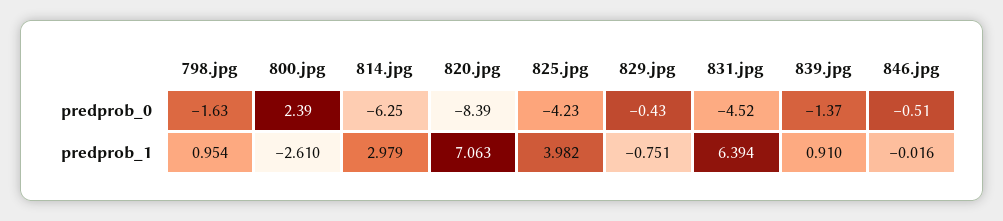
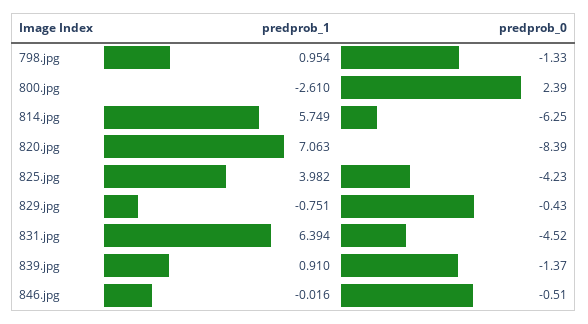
798.jpg, predprob_0: -1.63 -> -1.33
814.jpg, predprob_1: 2.979 -> 5.749

